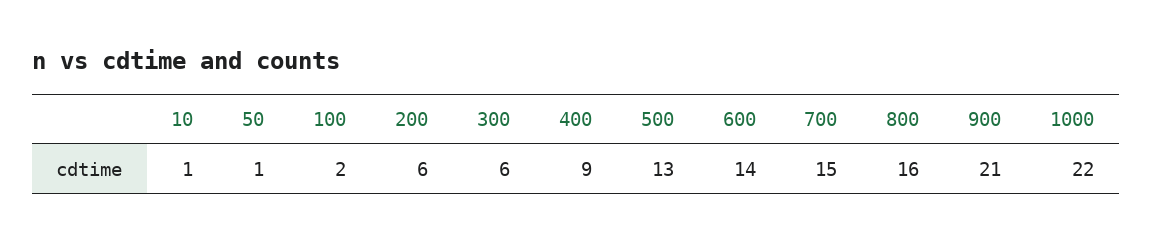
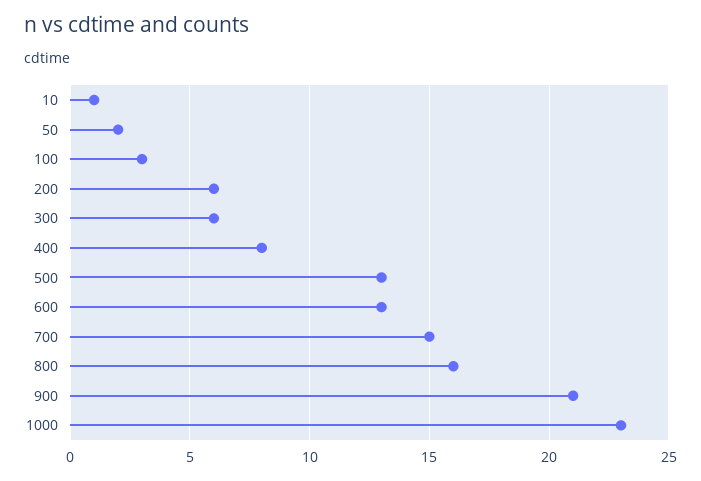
50: 1 -> 2
100: 2 -> 3
400: 9 -> 8
600: 14 -> 13
1000: 22 -> 23

